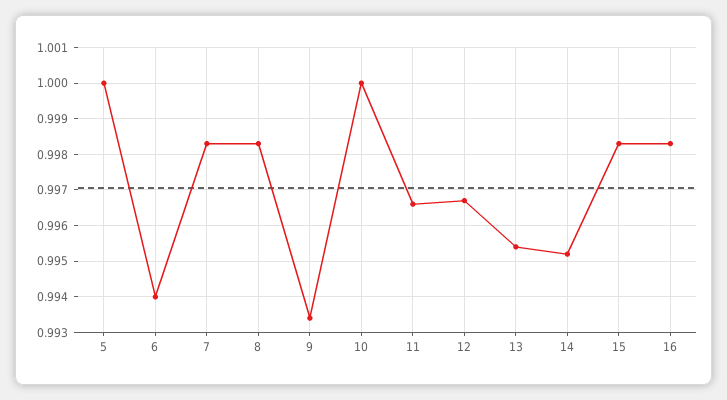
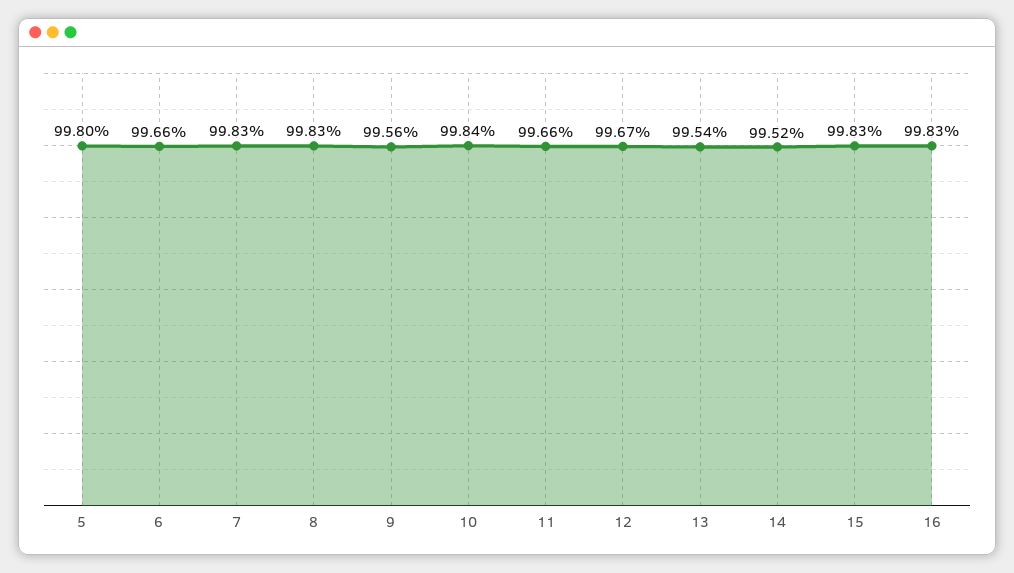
5: 1 -> 0.998
6: 0.994 -> 0.9966
9: 0.9935 -> 0.9956
10: 1 -> 0.9984

